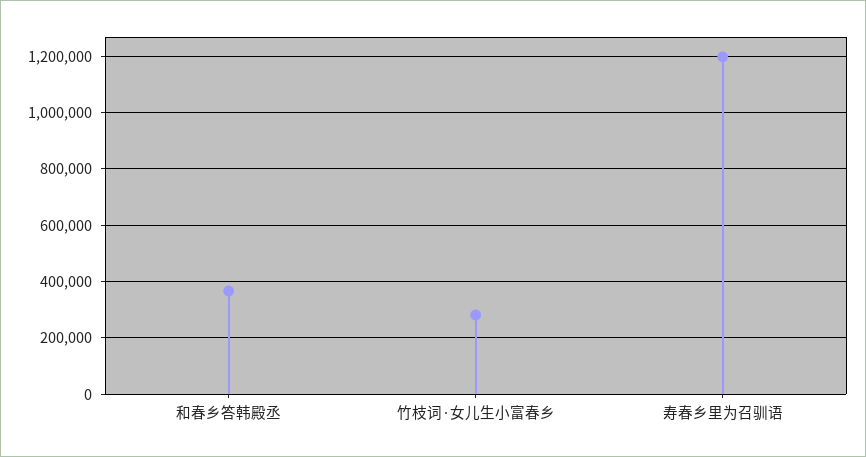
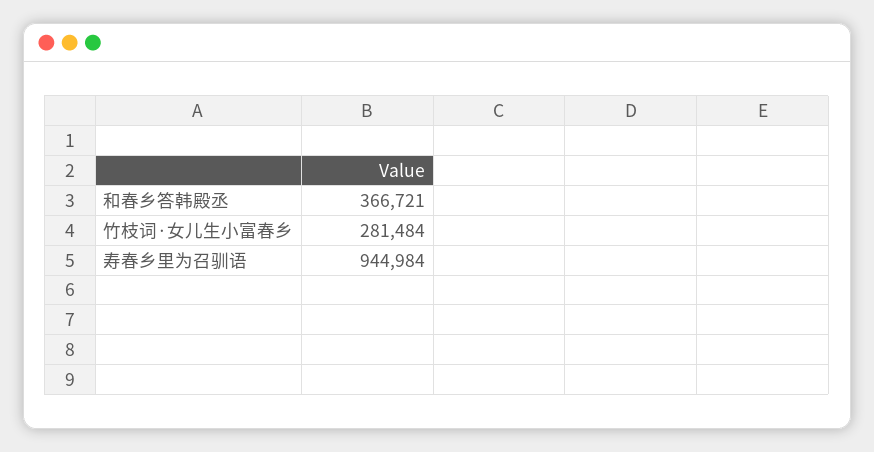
寿春乡里为召驯语: 1200000 -> 944984

